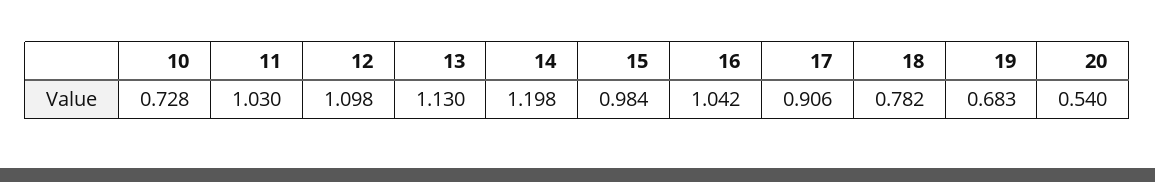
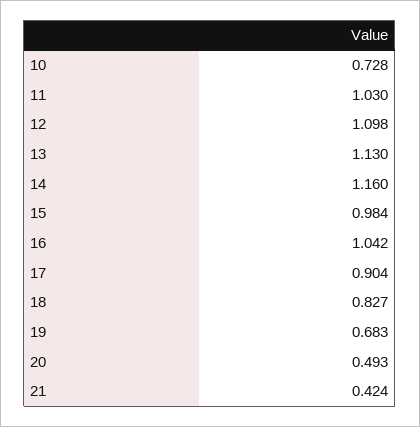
14: 1.198 -> 1.16
17: 0.906 -> 0.904
18: 0.782 -> 0.827
20: 0.54 -> 0.493
21: none -> 0.424

